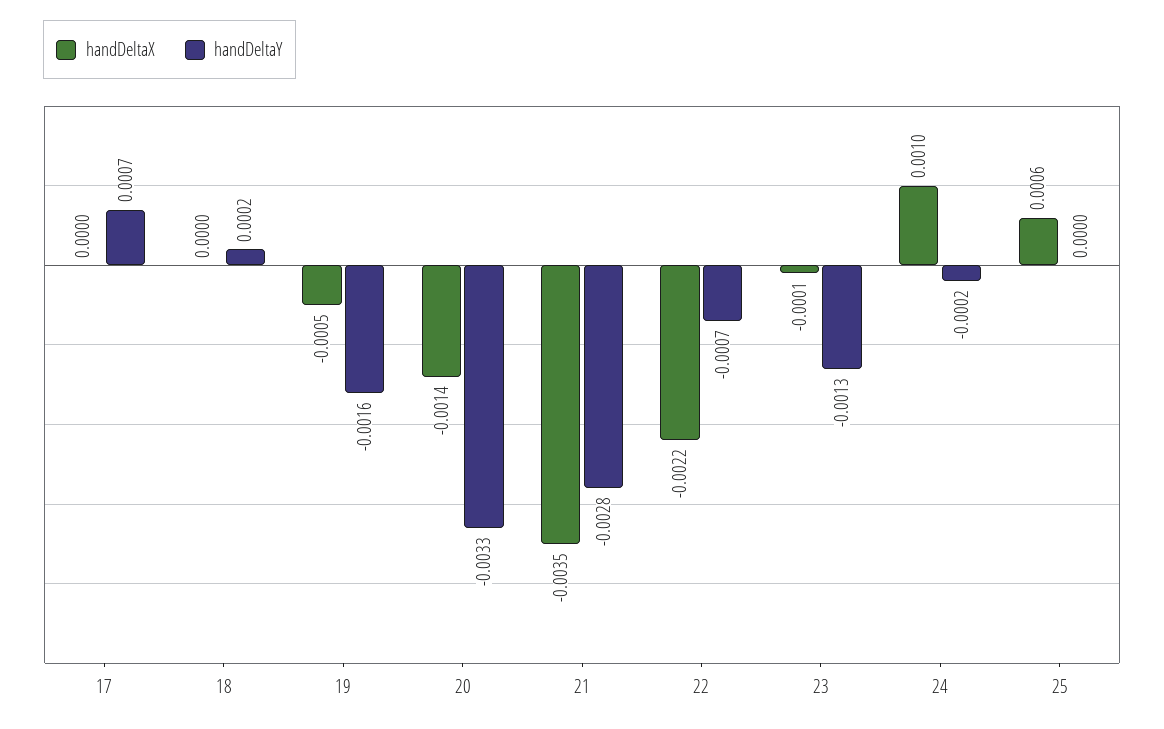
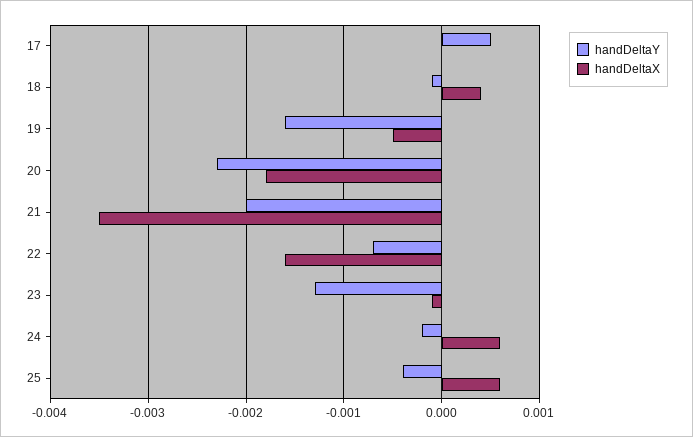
handDeltaY, 17: 0.0007 -> 0.0005
handDeltaX, 18: 0 -> 0.0004
handDeltaY, 18: 0.0002 -> -0.0001
handDeltaX, 20: -0.0014 -> -0.0018
handDeltaY, 20: -0.0033 -> -0.0023
handDeltaY, 21: -0.0028 -> -0.002
handDeltaX, 22: -0.0022 -> -0.0016
handDeltaX, 24: 0.001 -> 0.0006
handDeltaY, 25: 0 -> -0.0004

